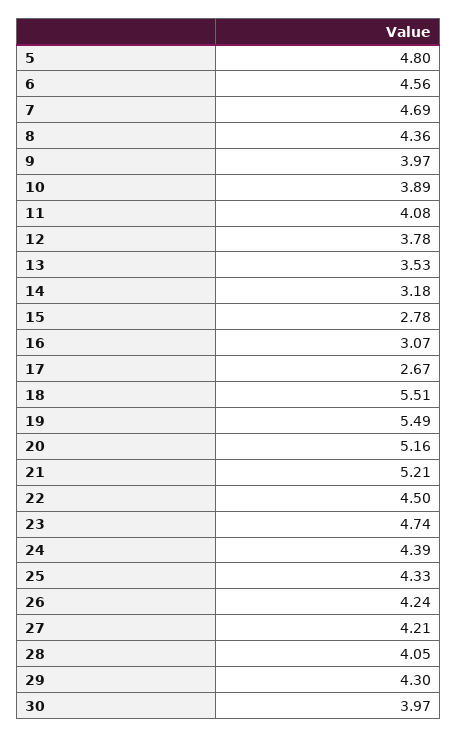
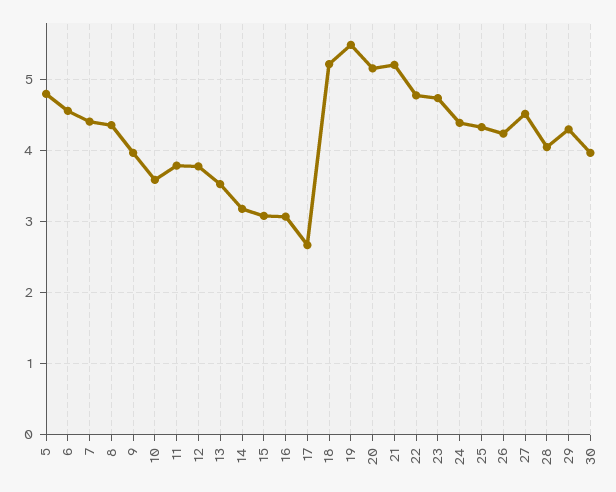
7: 4.69 -> 4.4
10: 3.89 -> 3.6
11: 4.08 -> 3.8
15: 2.78 -> 3.1
18: 5.51 -> 5.2
22: 4.5 -> 4.8
27: 4.21 -> 4.5

